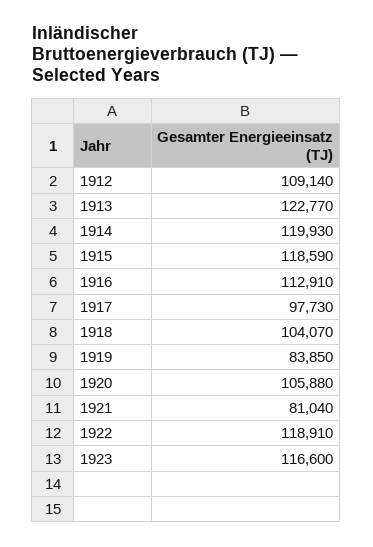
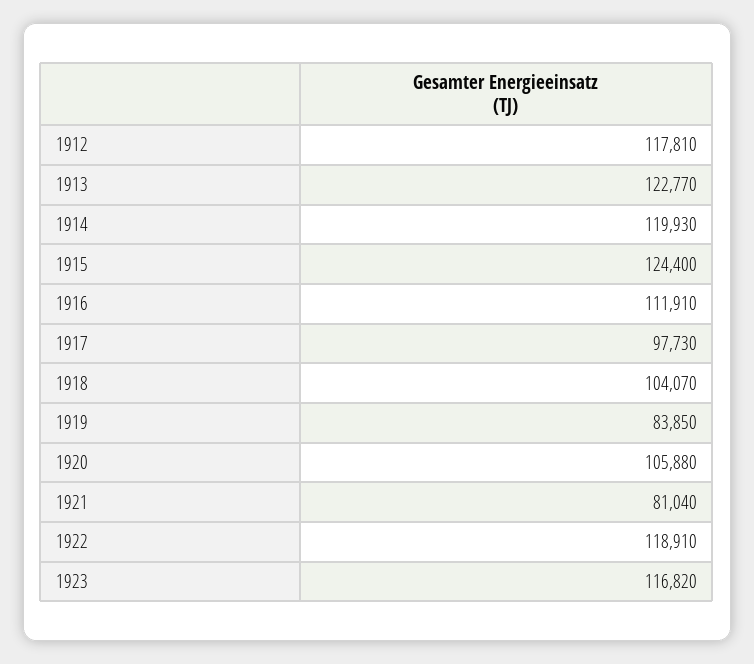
1912: 109140 -> 117810
1915: 118590 -> 124400
1916: 112910 -> 111910
1923: 116600 -> 116820

